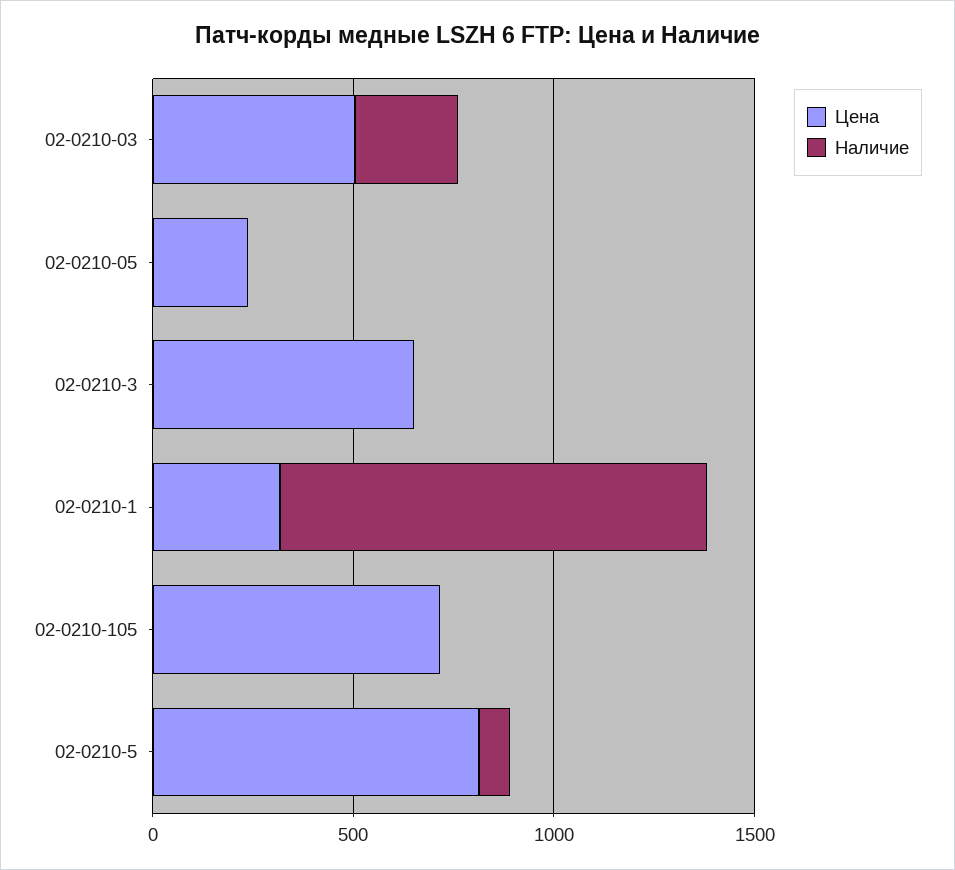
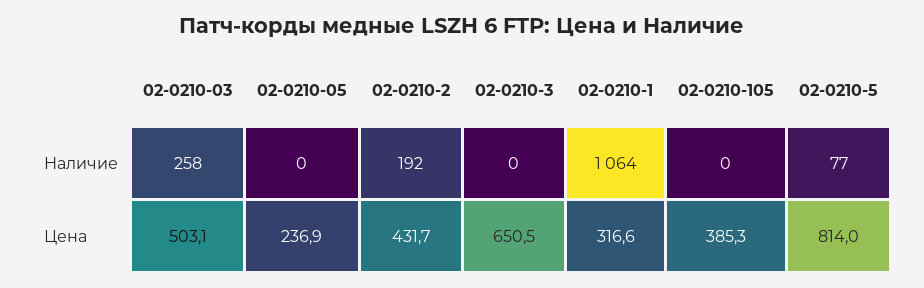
Цена, 02-0210-105: 700 -> 385.3
Наличие, 02-0210-2: none -> 192
Цена, 02-0210-2: none -> 431.7

